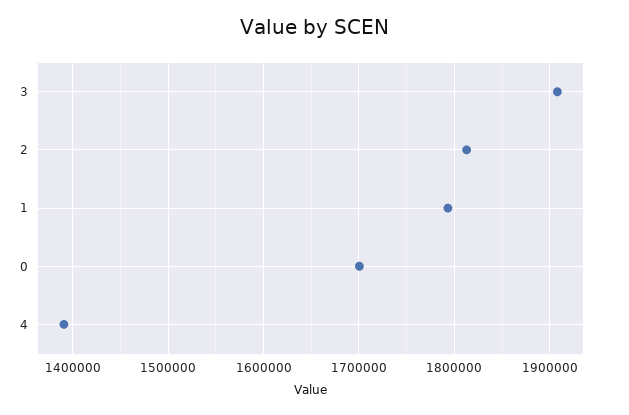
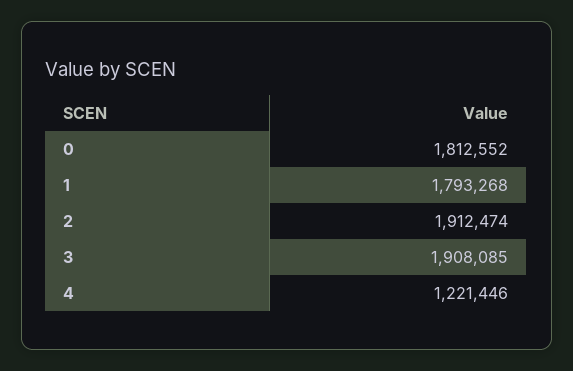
2: 1810000 -> 1912474
0: 1700000 -> 1812552
4: 1390000 -> 1221446

